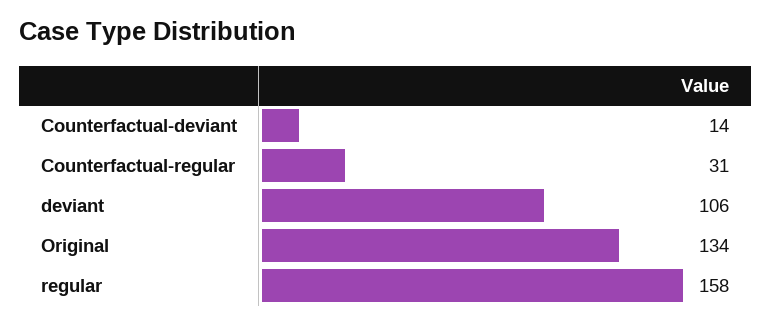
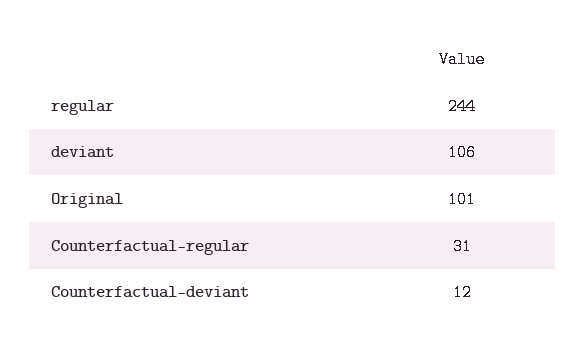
Counterfactual-deviant: 14 -> 12
Original: 134 -> 101
regular: 158 -> 244

